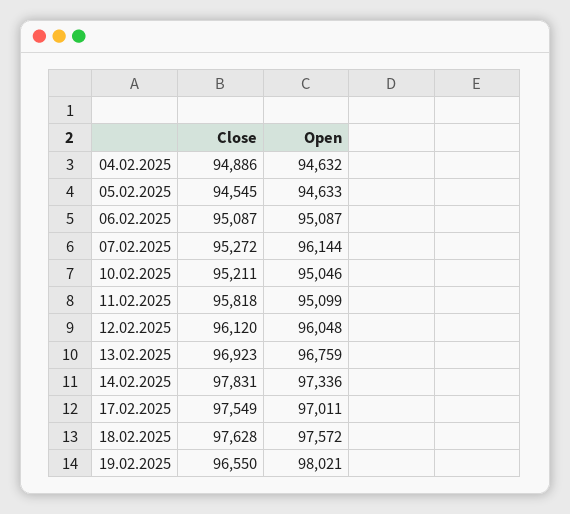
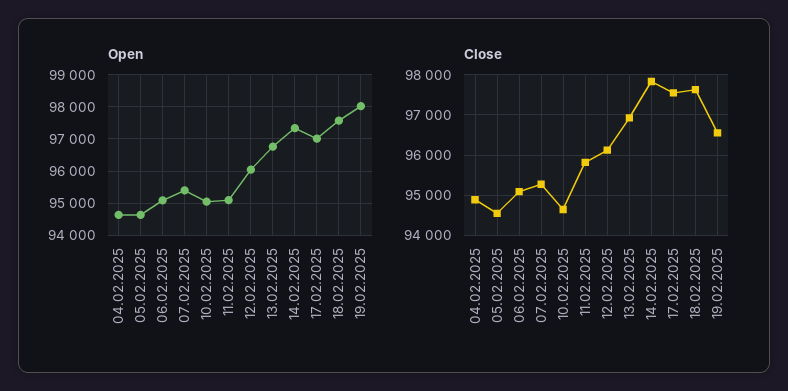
Open, 07.02.2025: 96144 -> 95400
Close, 10.02.2025: 95211 -> 94600

